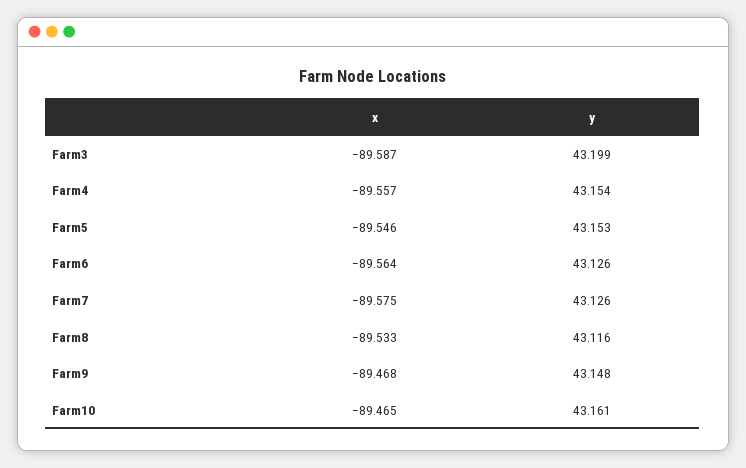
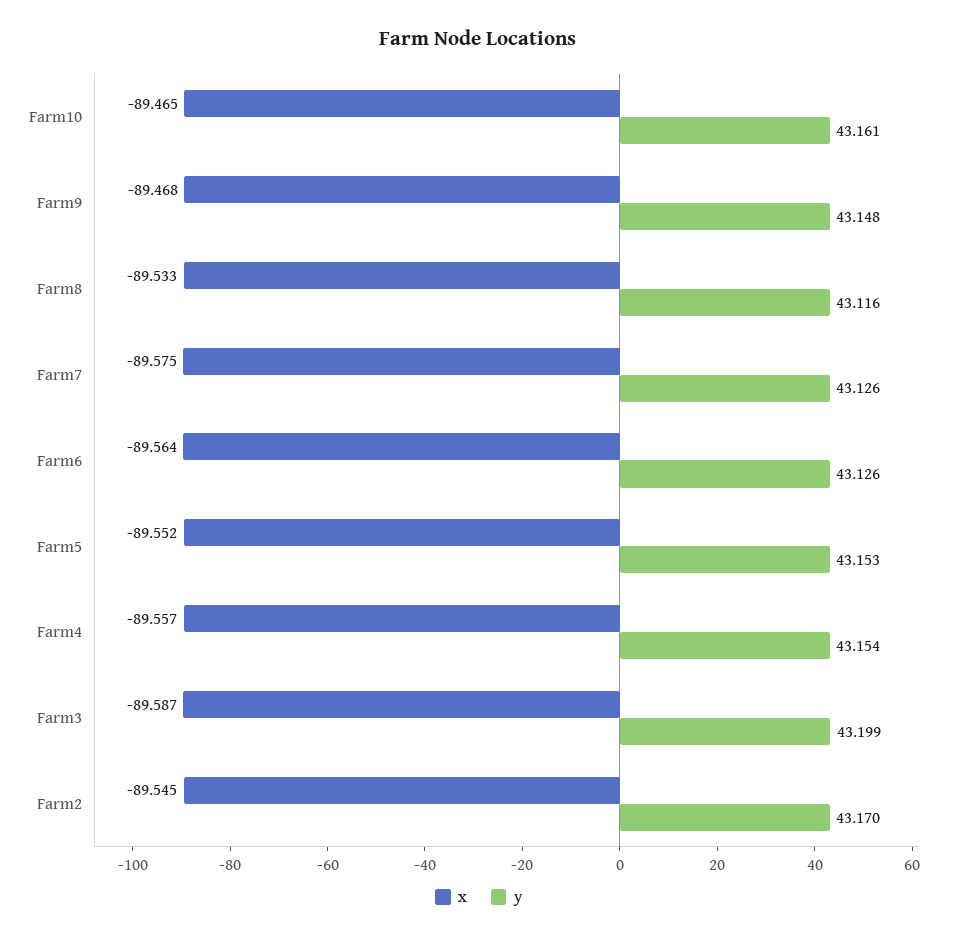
x, Farm5: -89.546 -> -89.552
x, Farm2: none -> -89.545
y, Farm2: none -> 43.17

